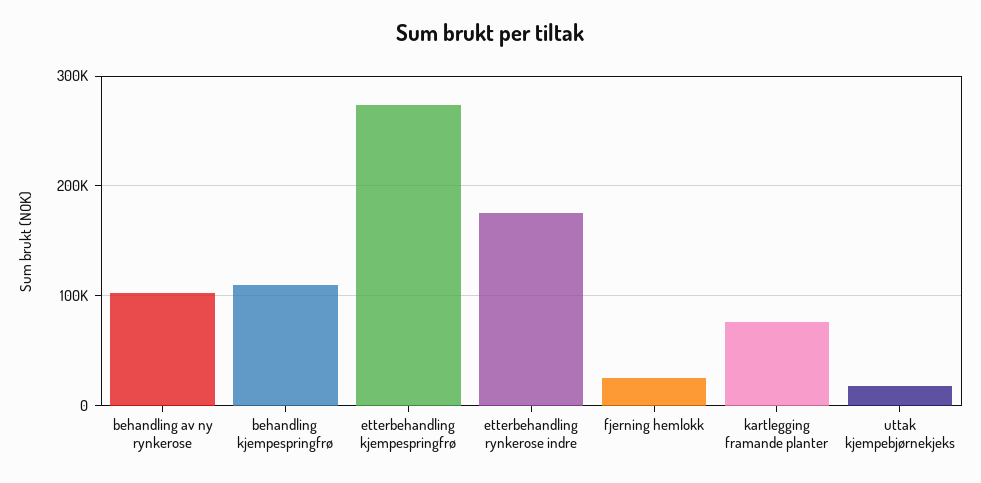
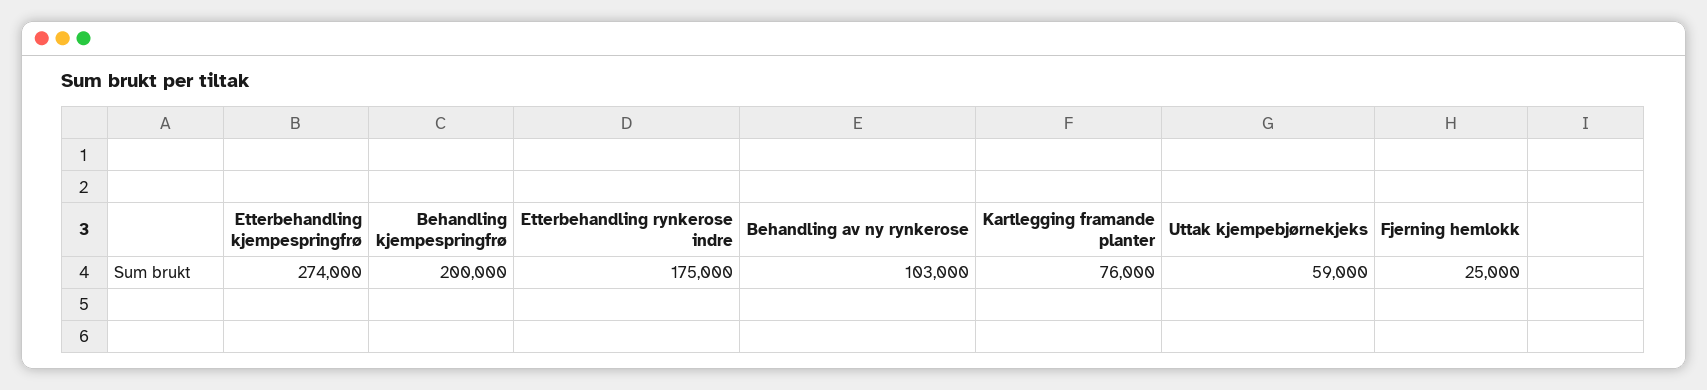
behandling kjempespringfrø: 110000 -> 200000
uttak kjempebjørnekjeks: 20000 -> 59000

